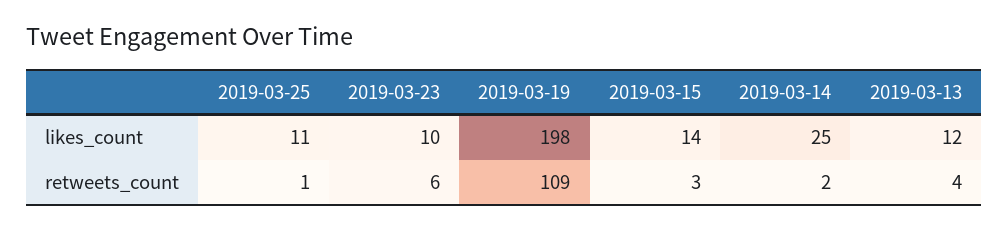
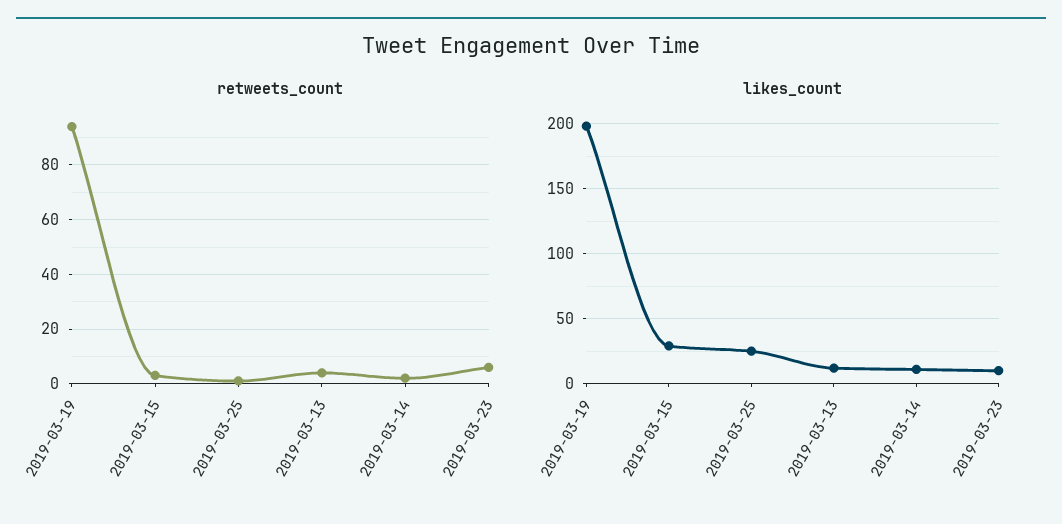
likes_count, 2019-03-25: 11 -> 25
likes_count, 2019-03-15: 14 -> 30
likes_count, 2019-03-14: 25 -> 10
retweets_count, 2019-03-19: 109 -> 95

